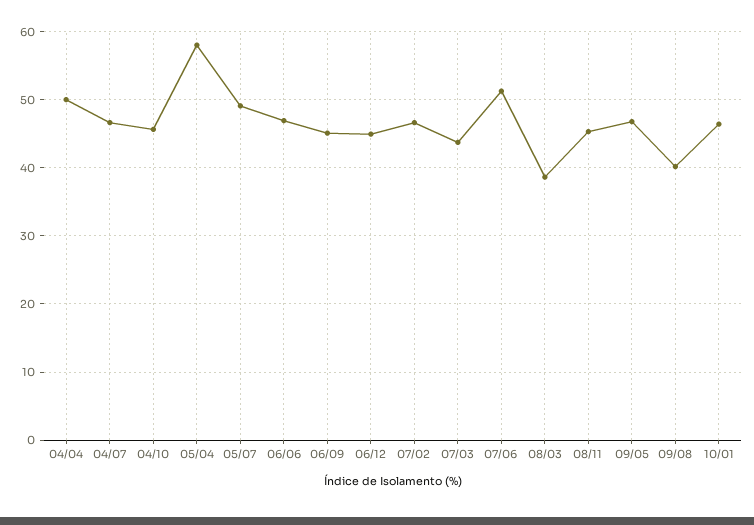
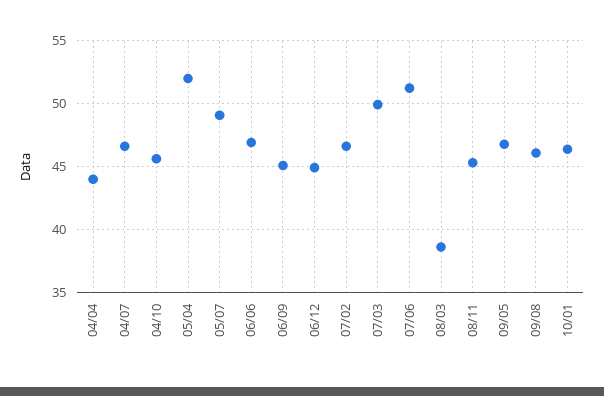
04/04: 50 -> 44
05/04: 58 -> 52
07/03: 44 -> 50
09/08: 40 -> 46

